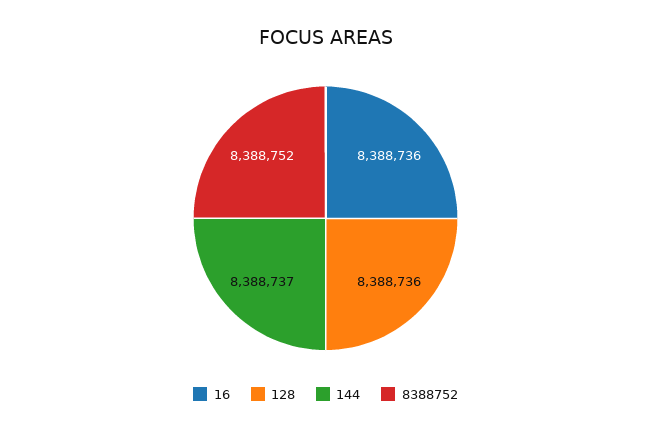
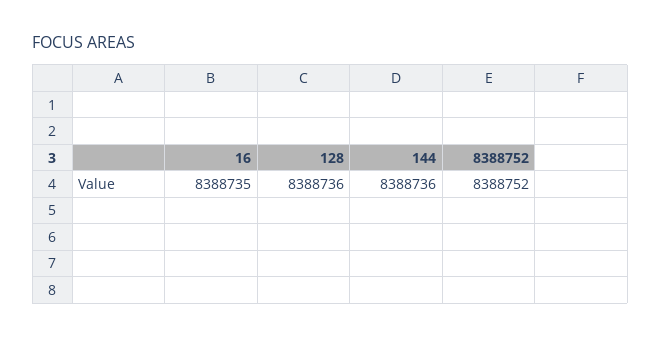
16: 8388736 -> 8388735
144: 8388737 -> 8388736

